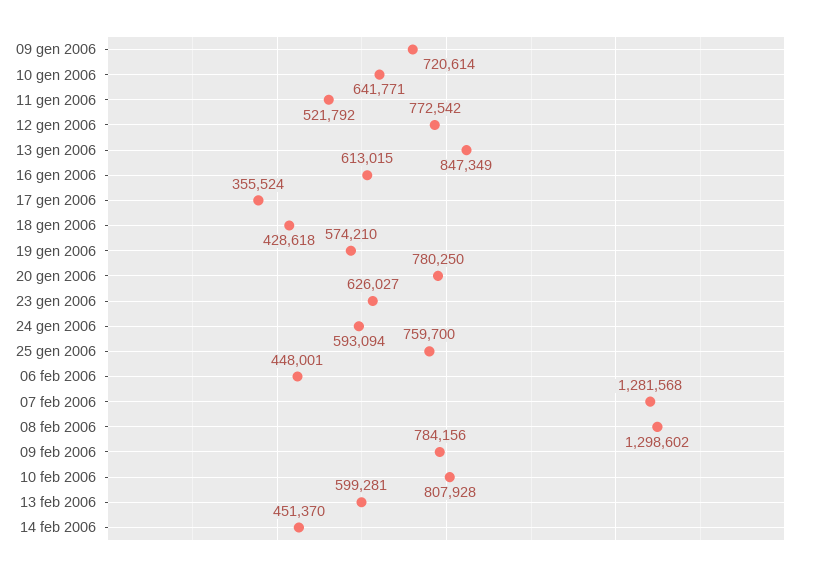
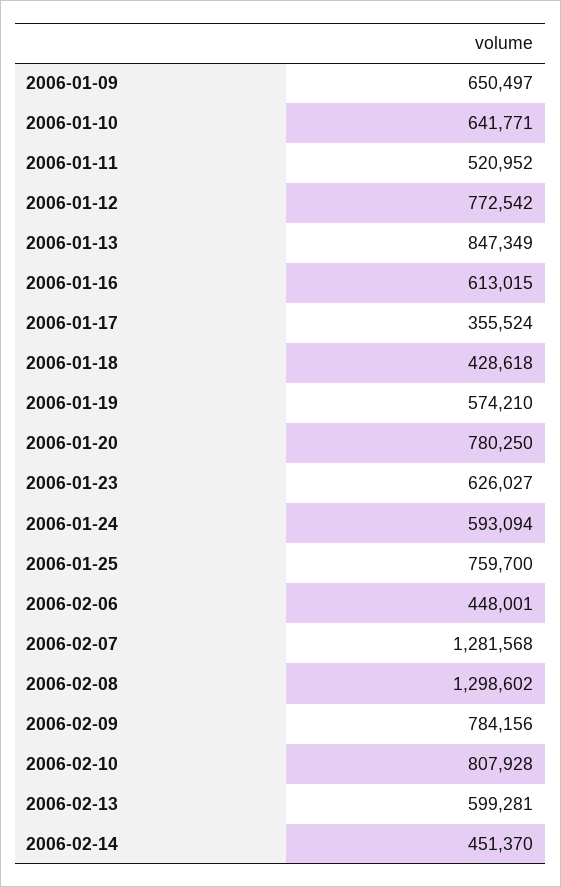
09 gen 2006: 720614 -> 650497
11 gen 2006: 521792 -> 520952

